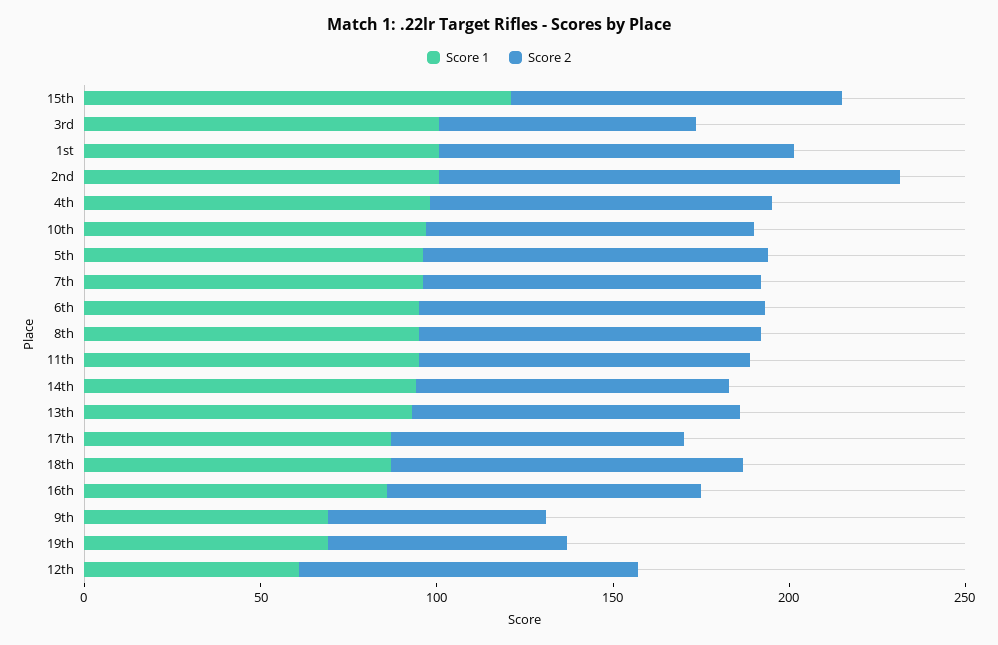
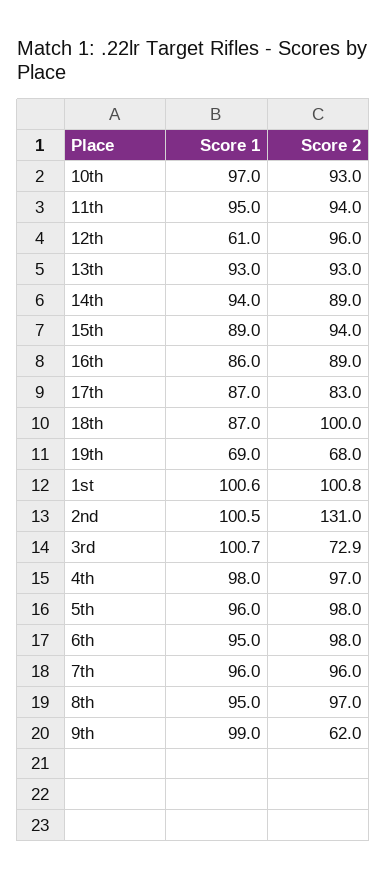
Score 1, 15th: 120 -> 89
Score 1, 9th: 70 -> 99

